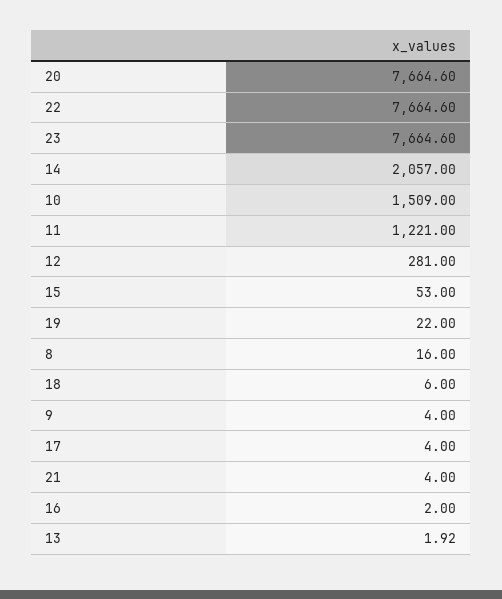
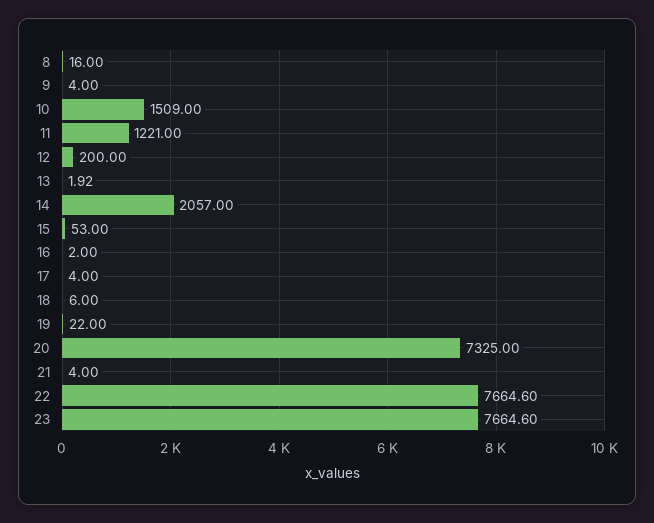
20: 7664.6 -> 7325
12: 281 -> 200

